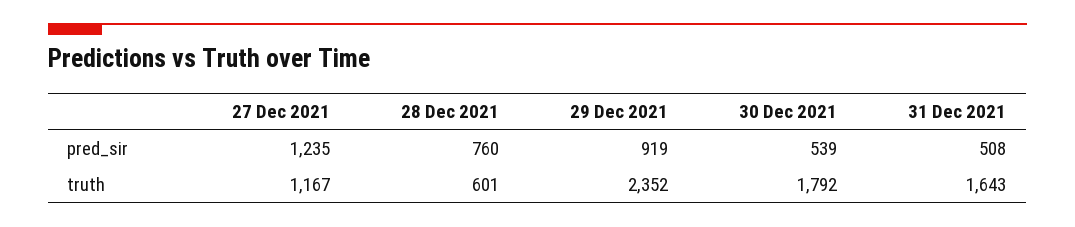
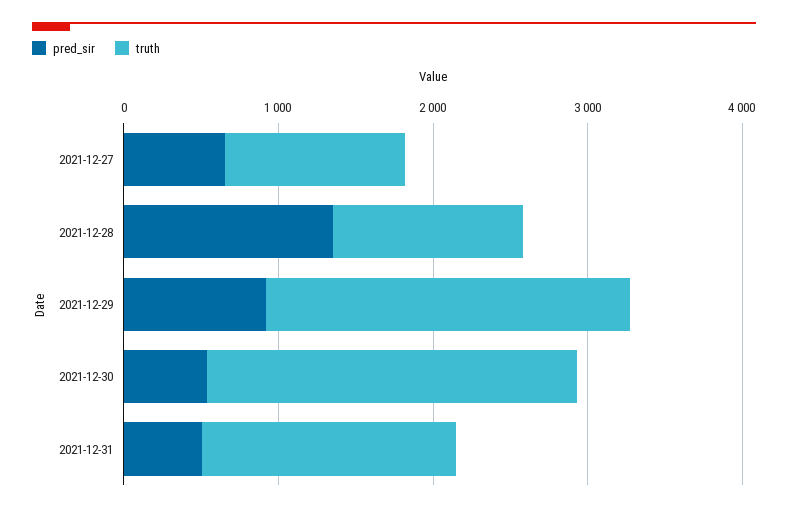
pred_sir, 27 Dec 2021: 1235 -> 600
pred_sir, 28 Dec 2021: 760 -> 1400
truth, 28 Dec 2021: 601 -> 1200
truth, 30 Dec 2021: 1792 -> 2400

